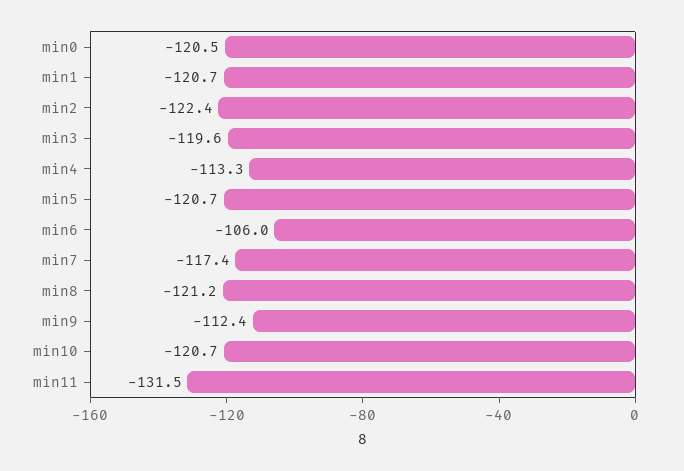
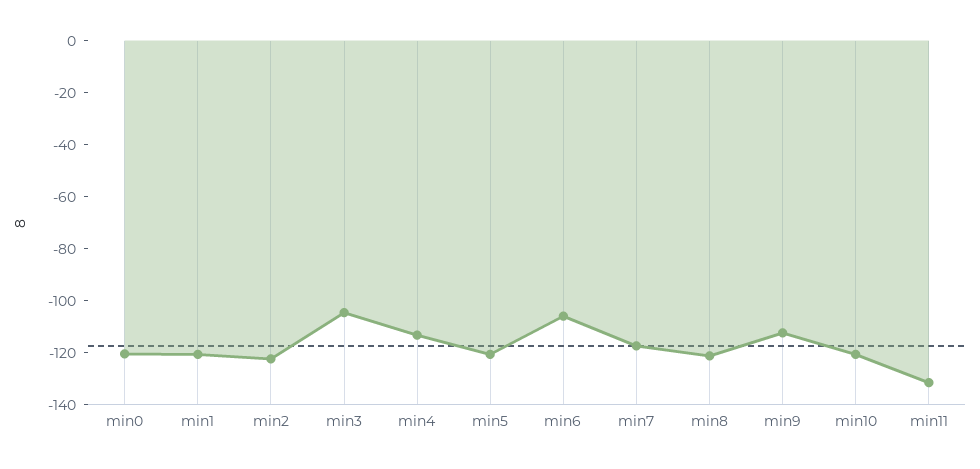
min3: -119.6 -> -105

